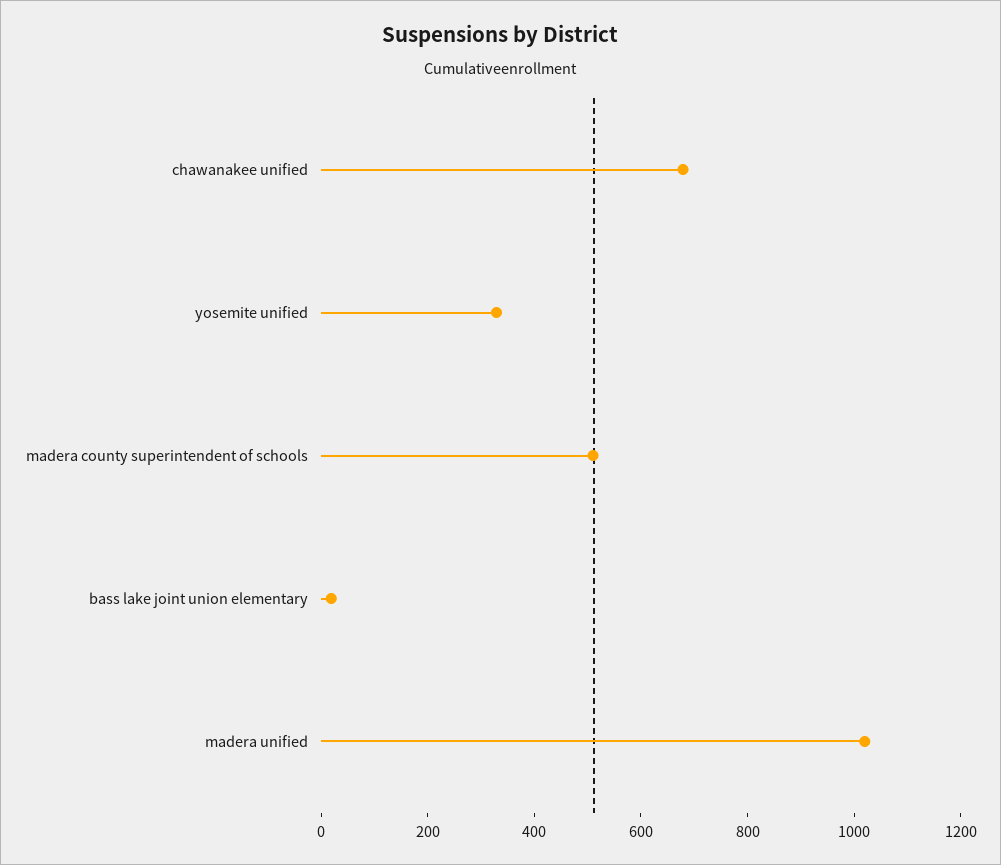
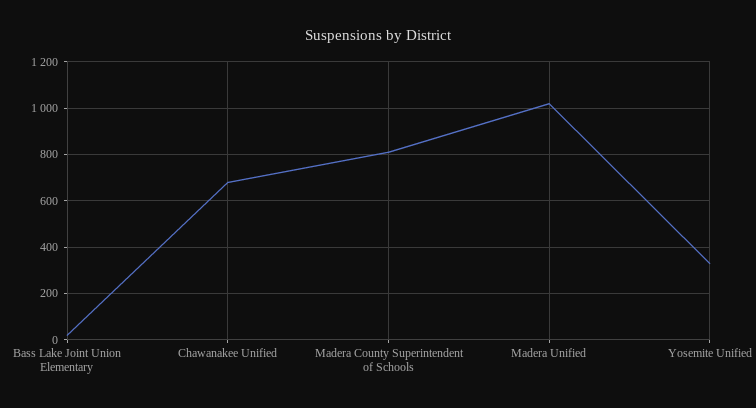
madera county superintendent of schools: 500 -> 800

